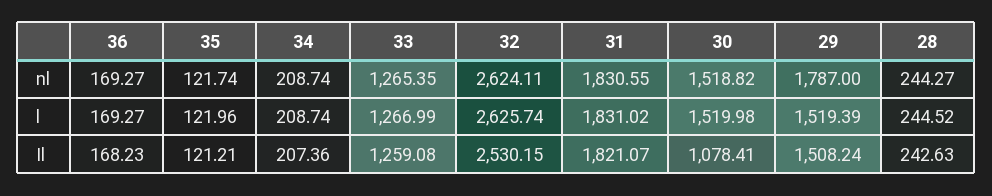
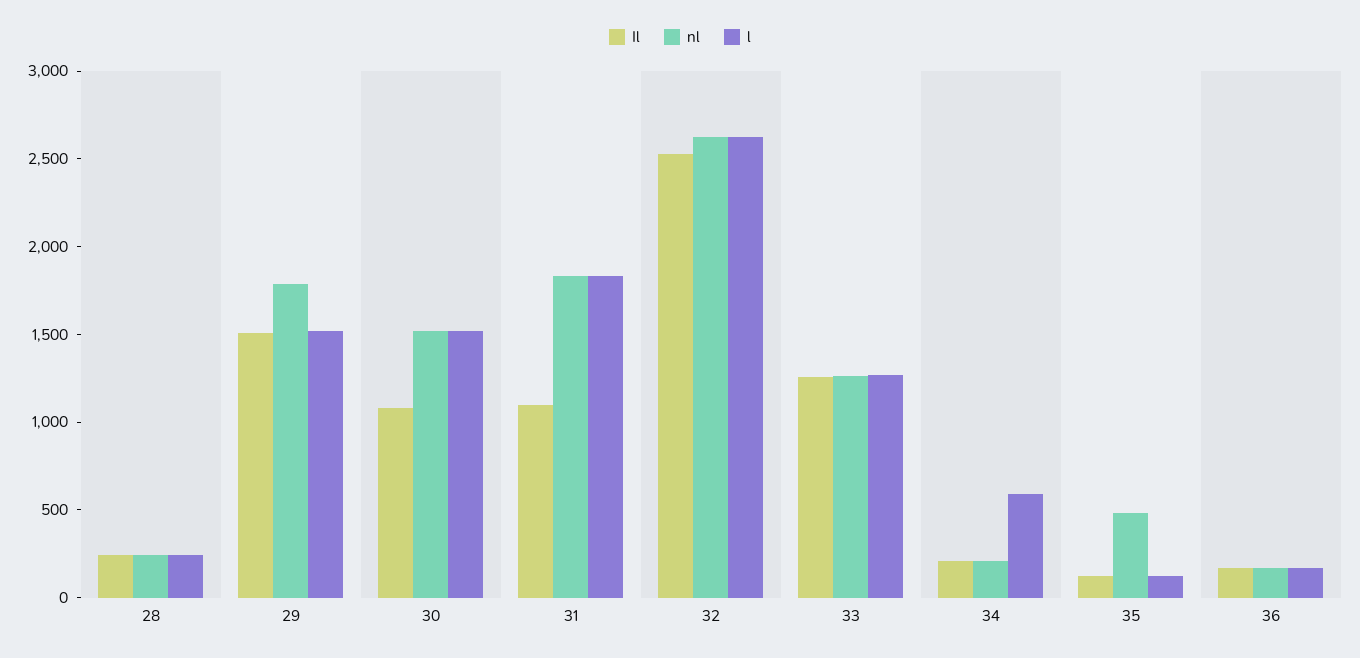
nl, 35: 121.74 -> 500
l, 34: 208.74 -> 600
Il, 31: 1821.07 -> 1100

